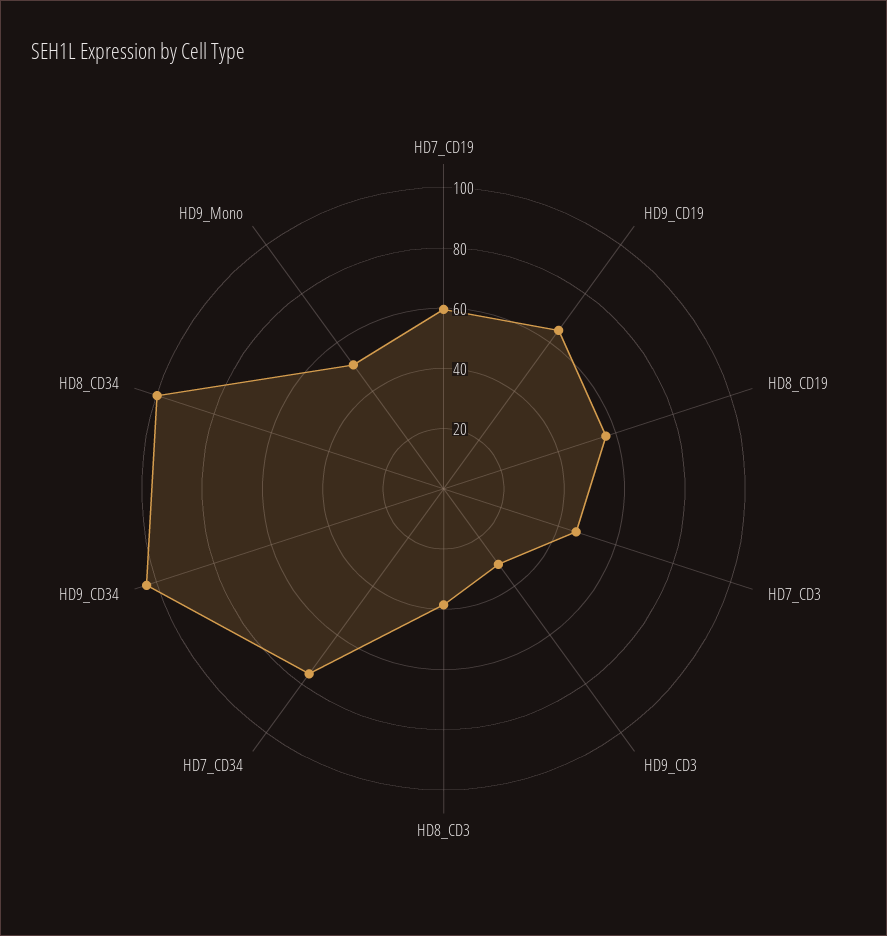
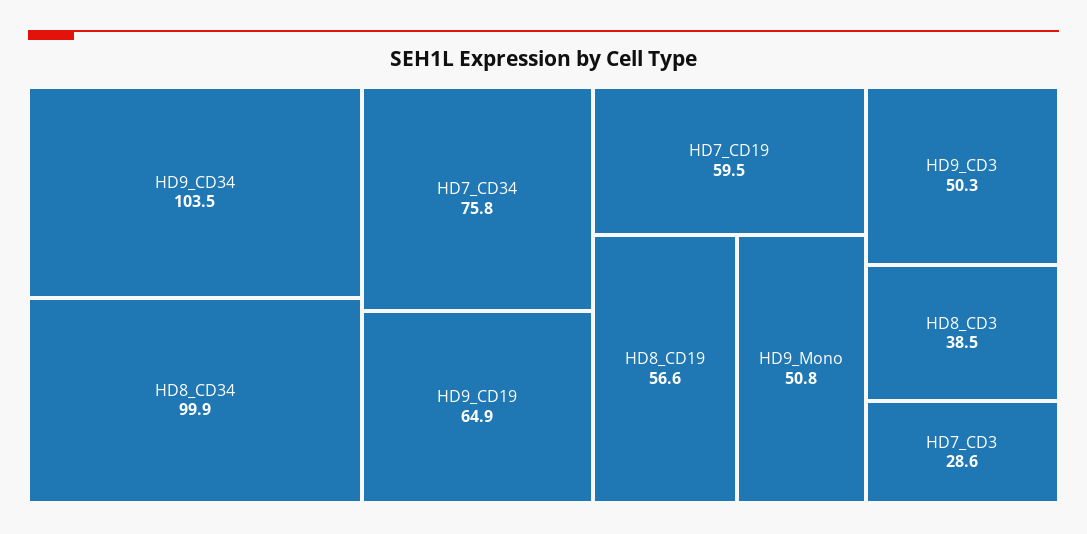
HD7_CD3: 45 -> 28.6
HD9_CD3: 30 -> 50.3

